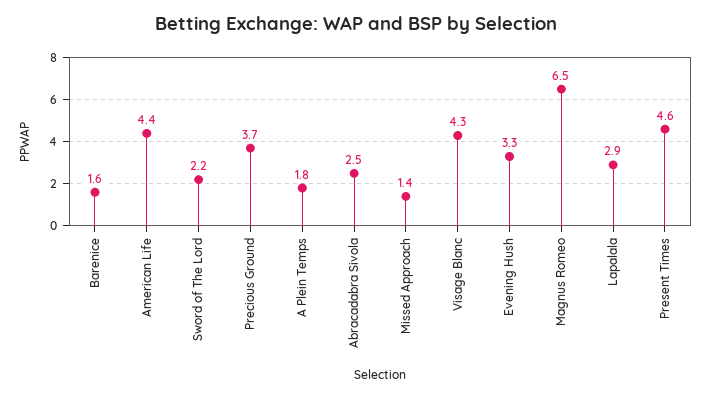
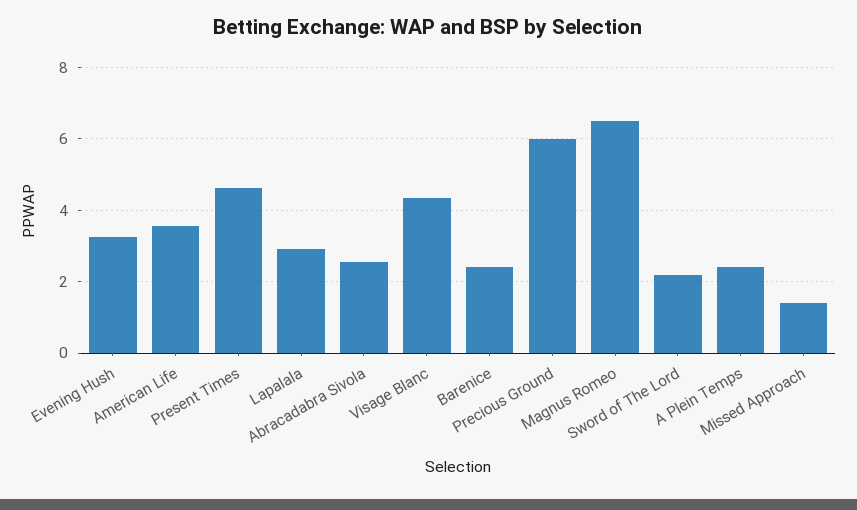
Barenice: 1.6 -> 2.4
American Life: 4.4 -> 3.6
Precious Ground: 3.7 -> 6
A Plein Temps: 1.8 -> 2.4

